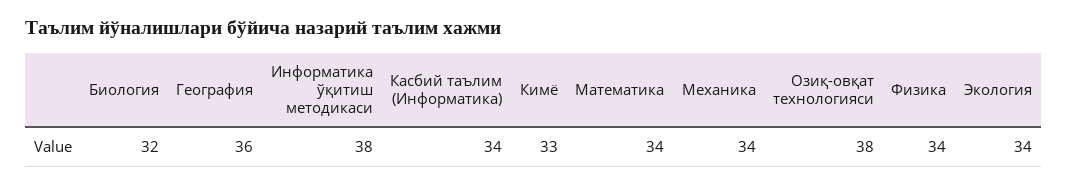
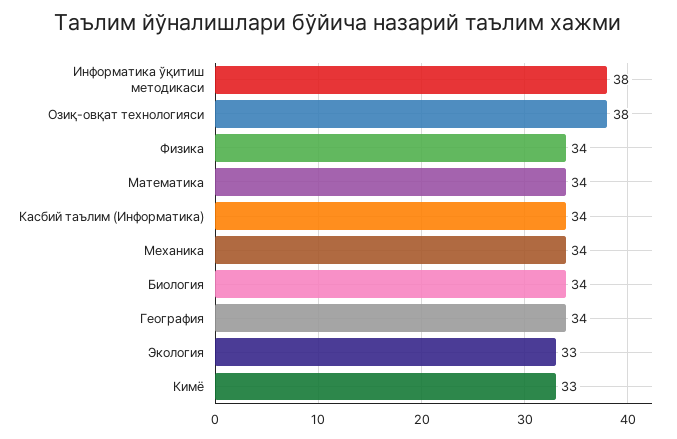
Биология: 32 -> 34
География: 36 -> 34
Экология: 34 -> 33

